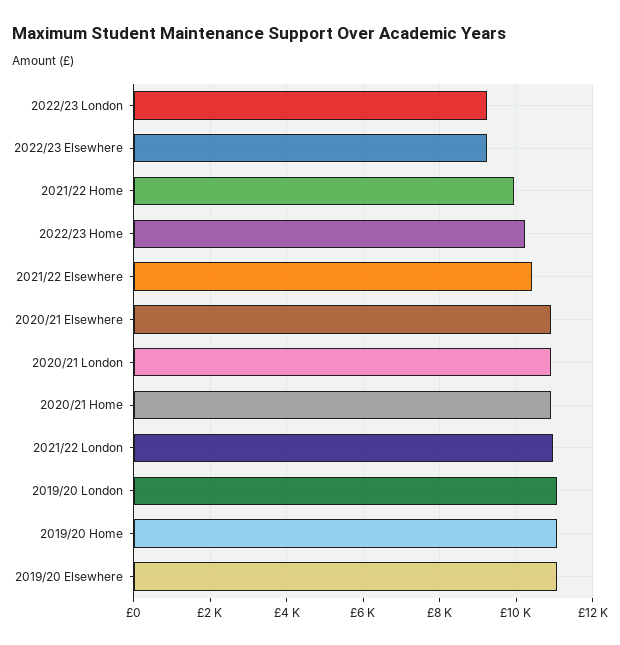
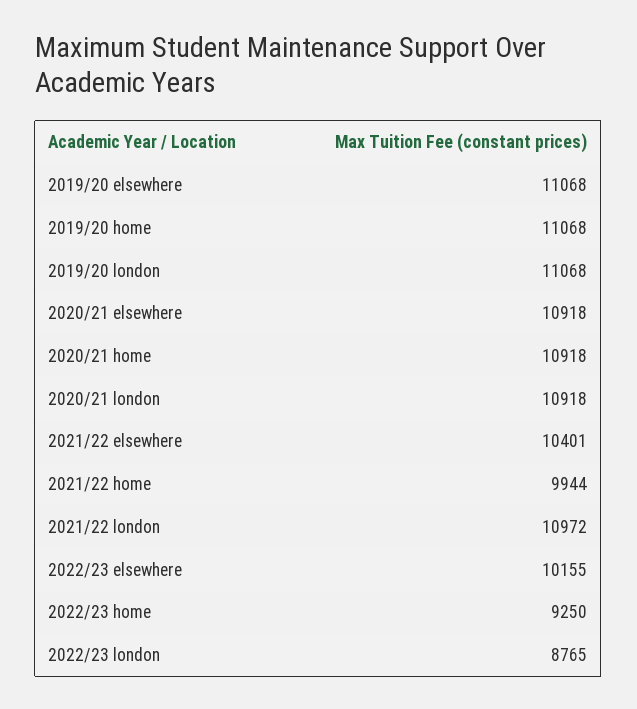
2022/23 London: 9200 -> 8765
2022/23 Elsewhere: 9200 -> 10155
2022/23 Home: 10200 -> 9250

